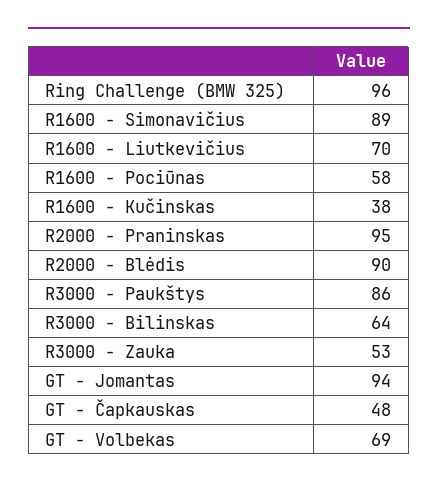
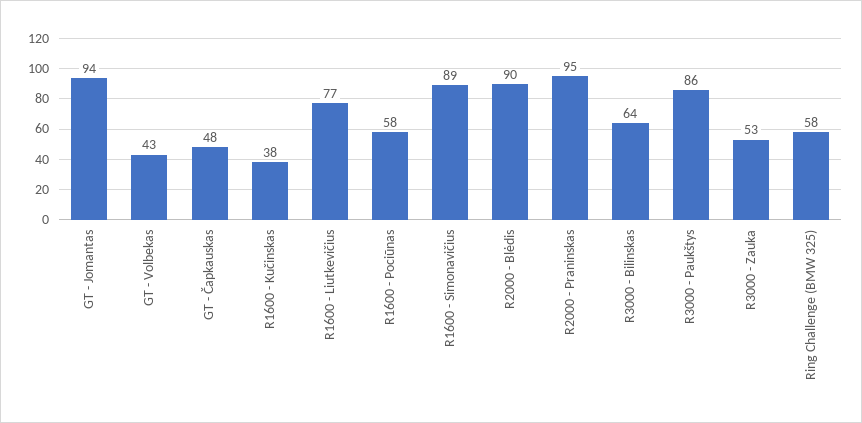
Ring Challenge (BMW 325): 96 -> 58
R1600 - Liutkevičius: 70 -> 77
GT - Volbekas: 69 -> 43

